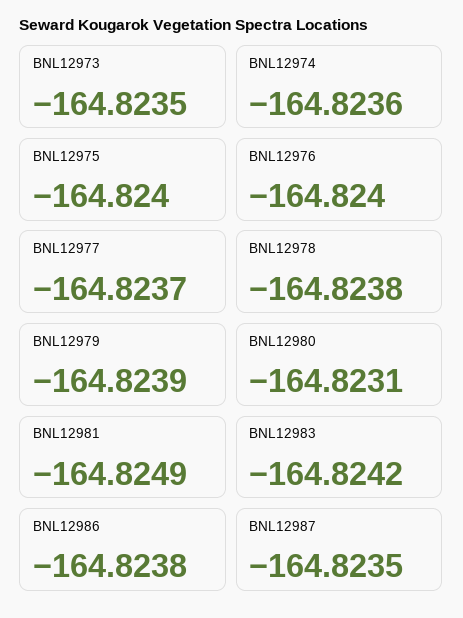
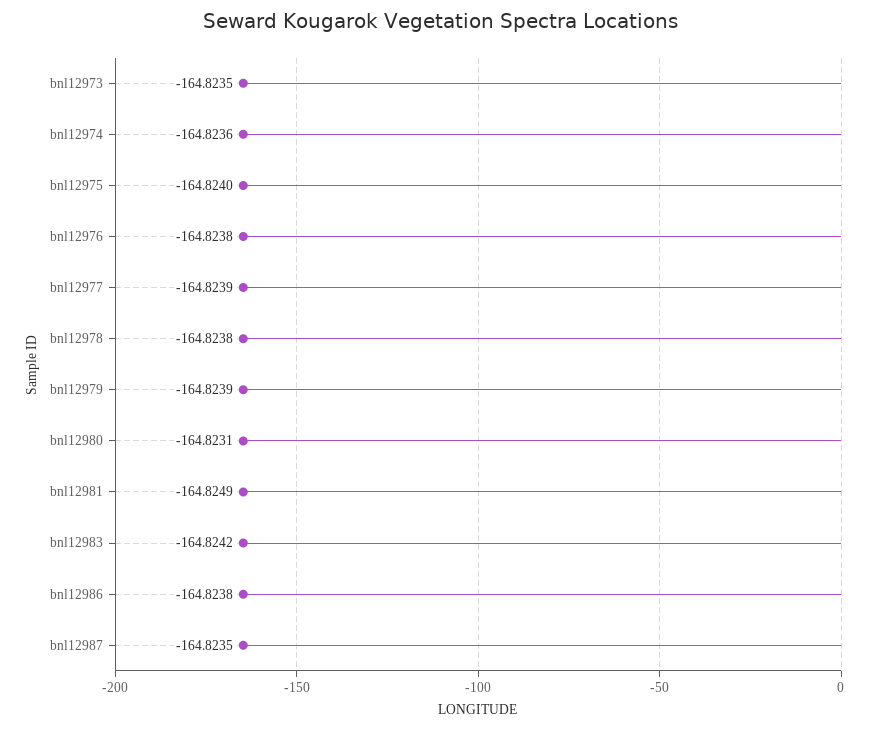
BNL12976: -164.824 -> -164.8238
BNL12977: -164.8237 -> -164.8239

